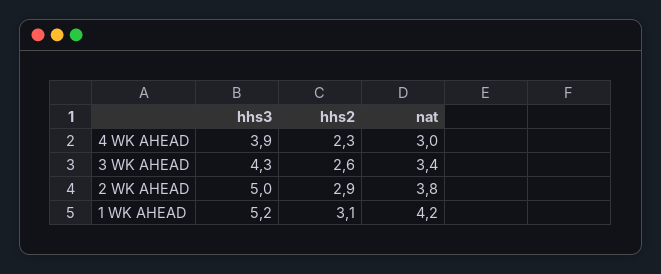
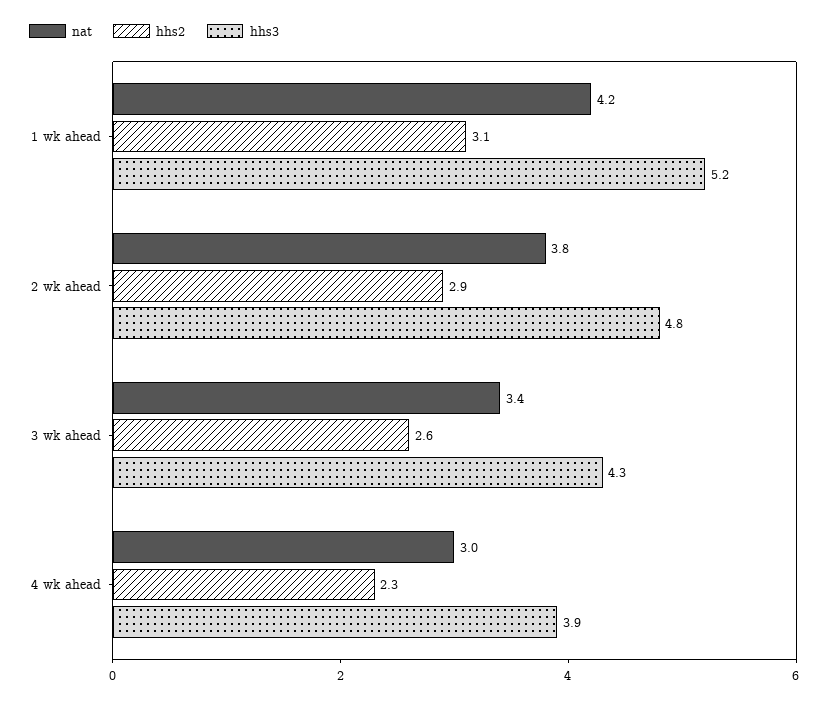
hhs3, 2 WK AHEAD: 5 -> 4.8

